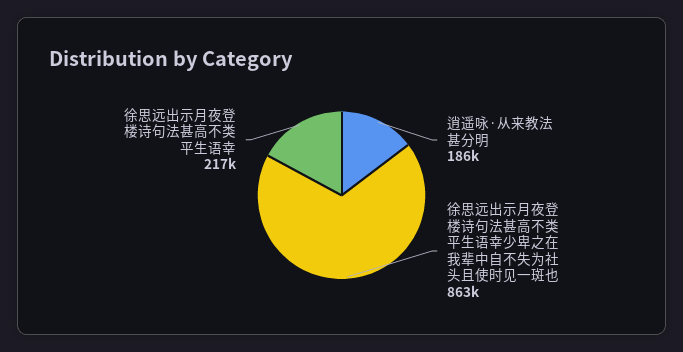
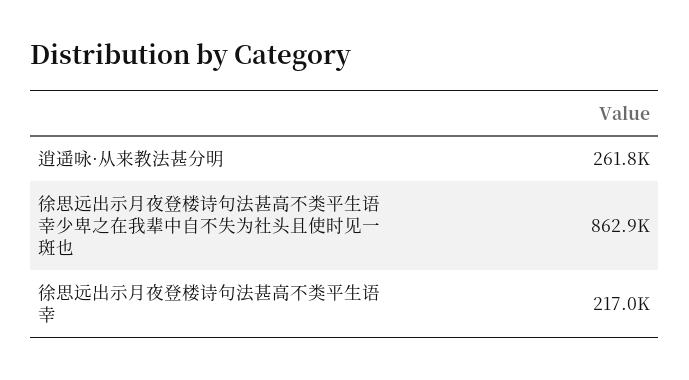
逍遥咏·从来教法甚分明: 186000 -> 261800

